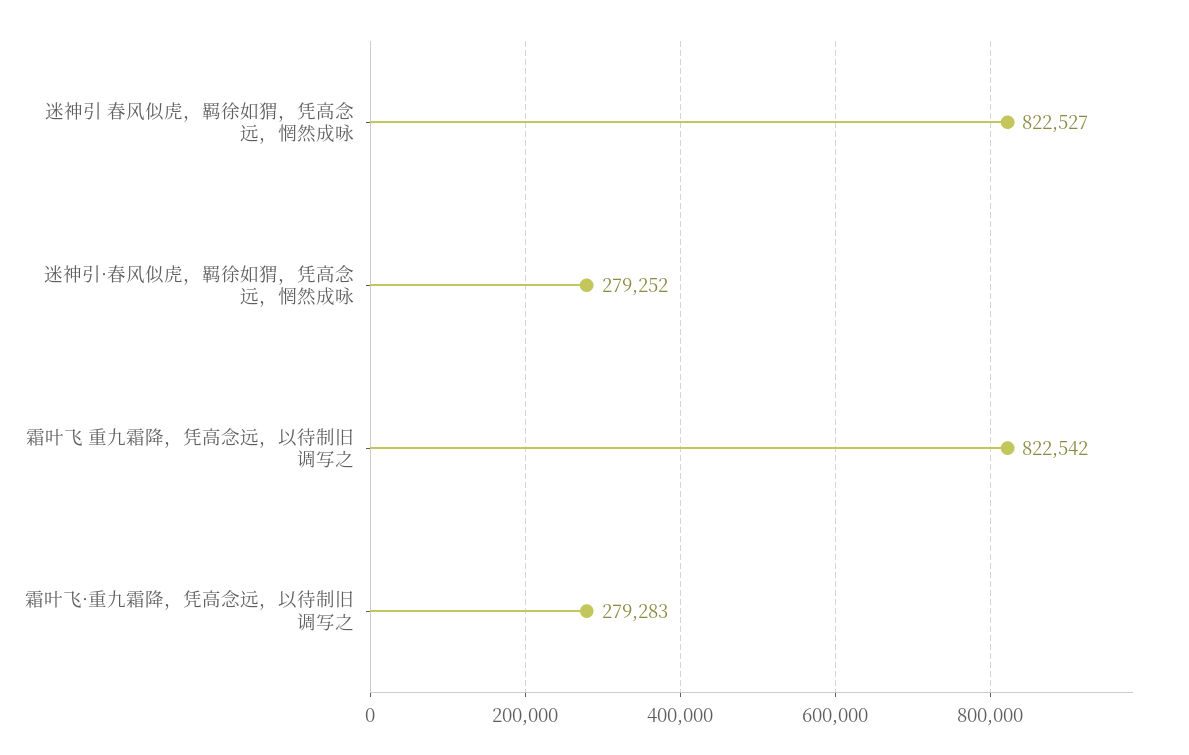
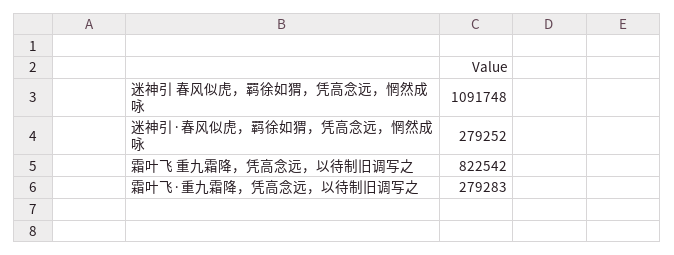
迷神引 春风似虎，羁徐如猬，凭高念远，惘然成咏: 822527 -> 1091748

